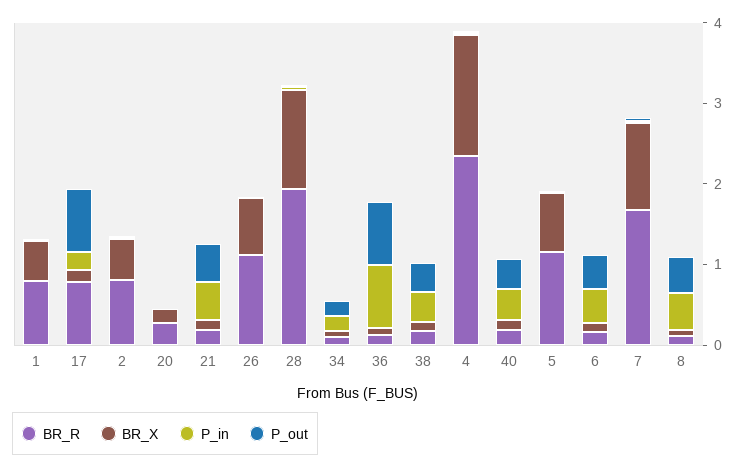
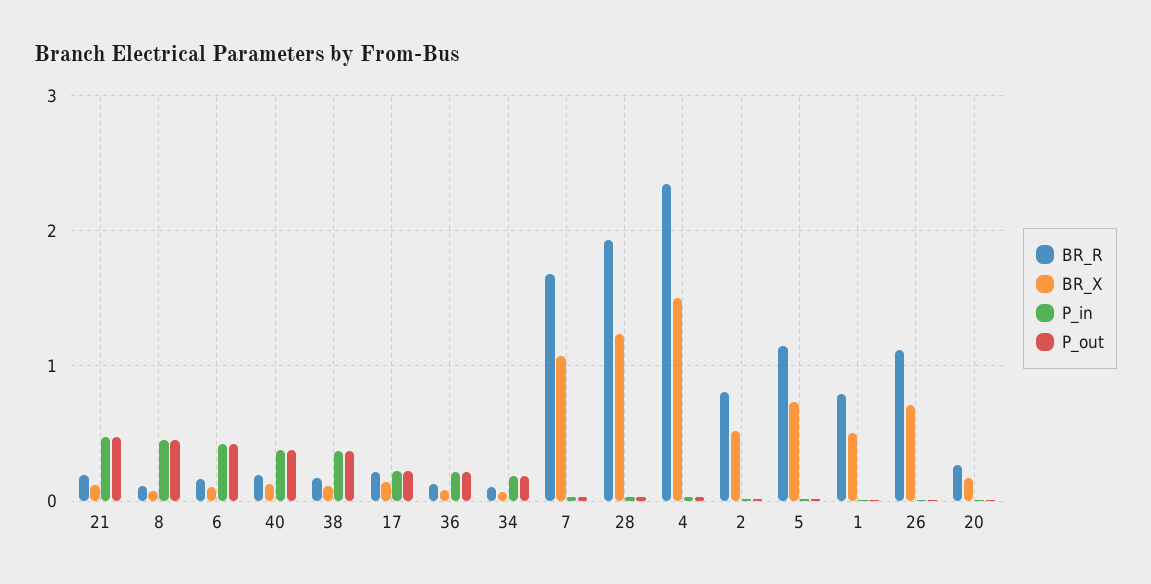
BR_R, 17: 0.8 -> 0.2
P_out, 17: 0.8 -> 0.2
P_in, 36: 0.8 -> 0.2
P_out, 36: 0.8 -> 0.2

